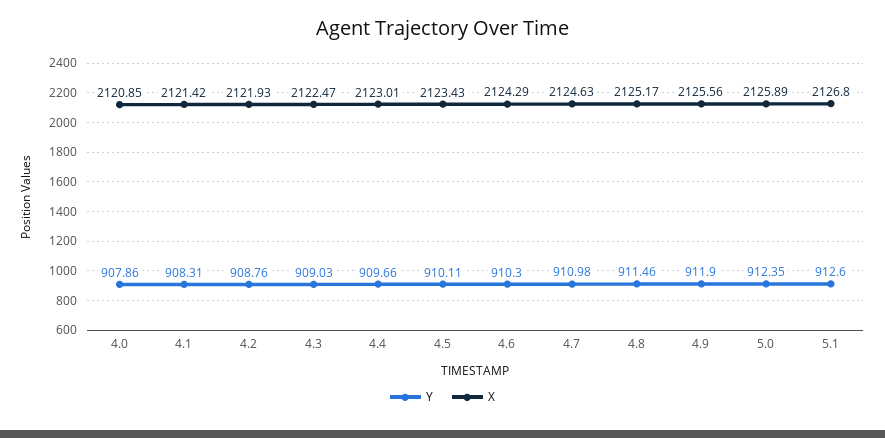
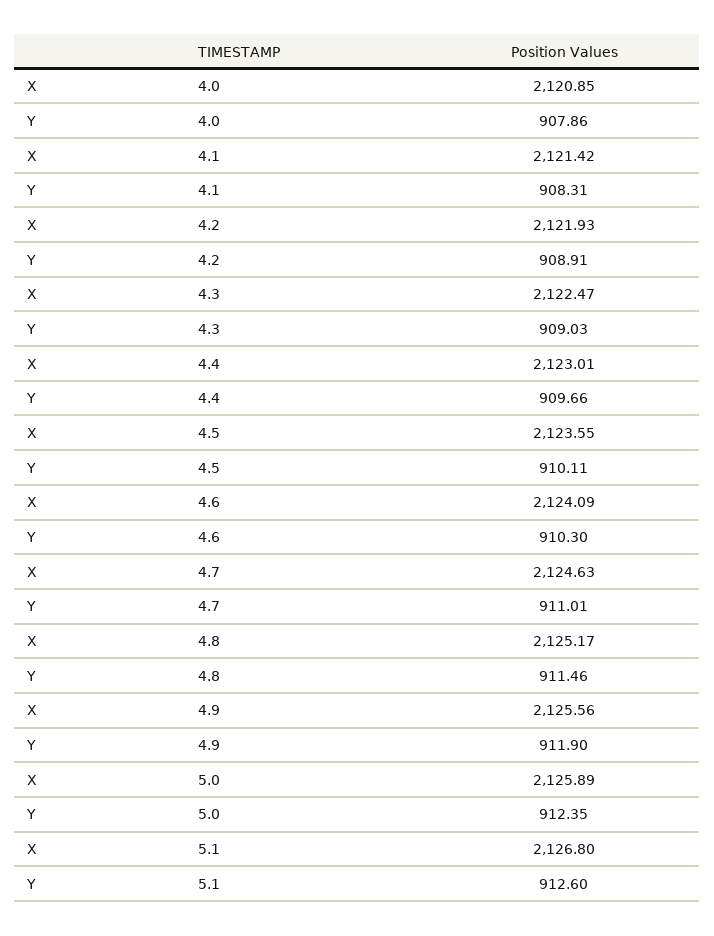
Y, 4.2: 908.76 -> 908.91
X, 4.5: 2123.43 -> 2123.55
X, 4.6: 2124.29 -> 2124.09
Y, 4.7: 910.98 -> 911.01

